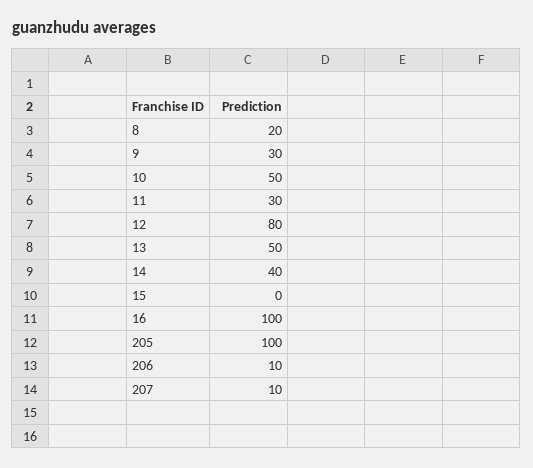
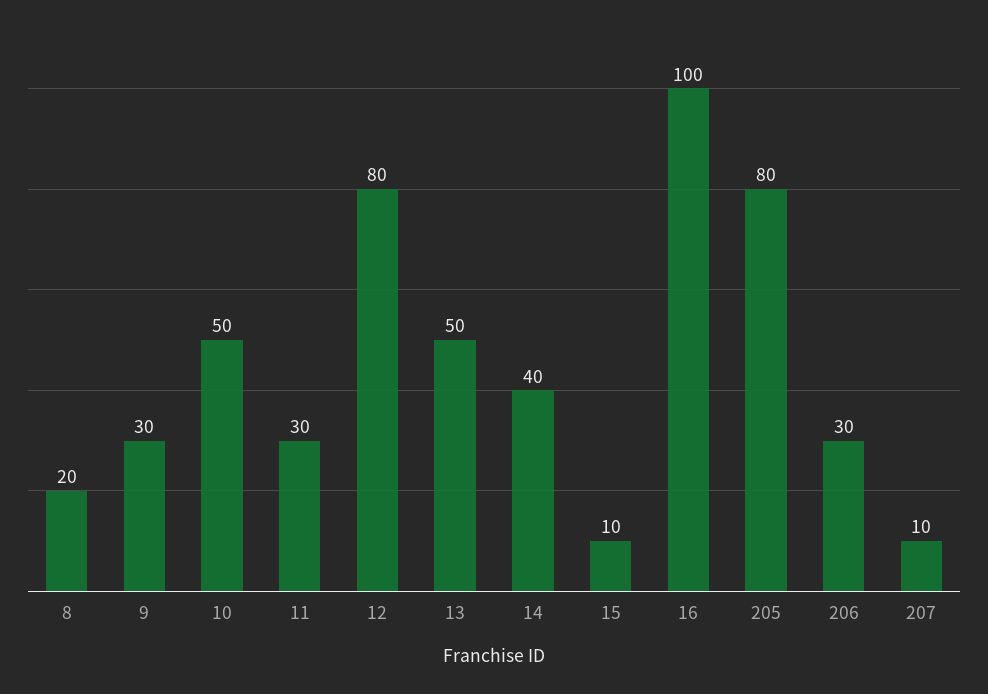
15: 0 -> 10
205: 100 -> 80
206: 10 -> 30

